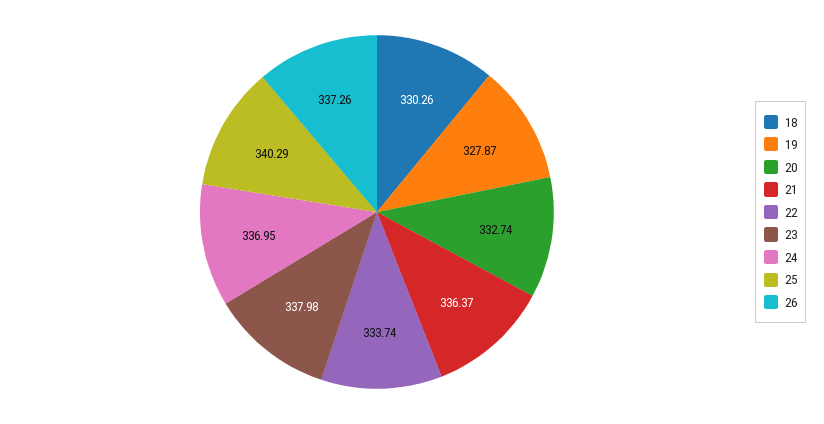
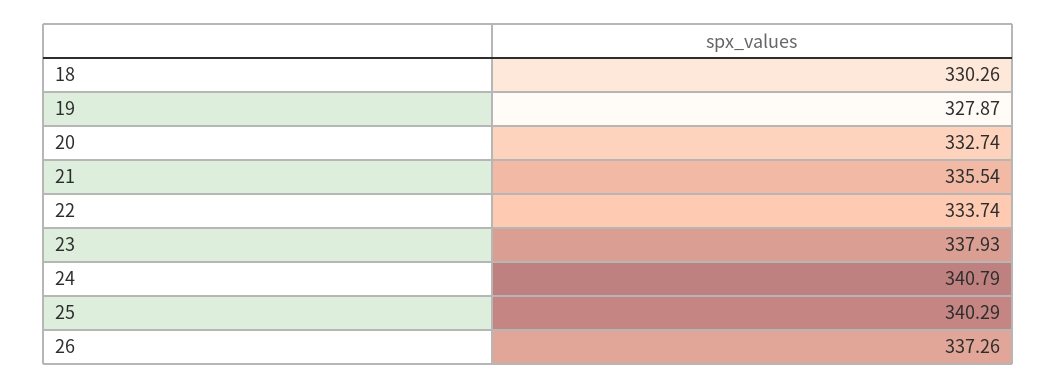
21: 336.37 -> 335.54
23: 337.98 -> 337.93
24: 336.95 -> 340.79

